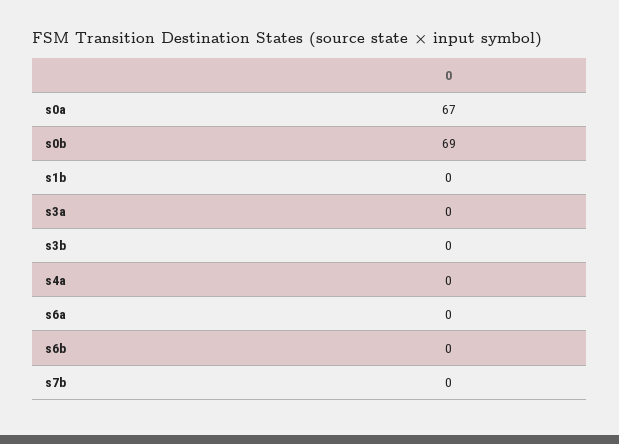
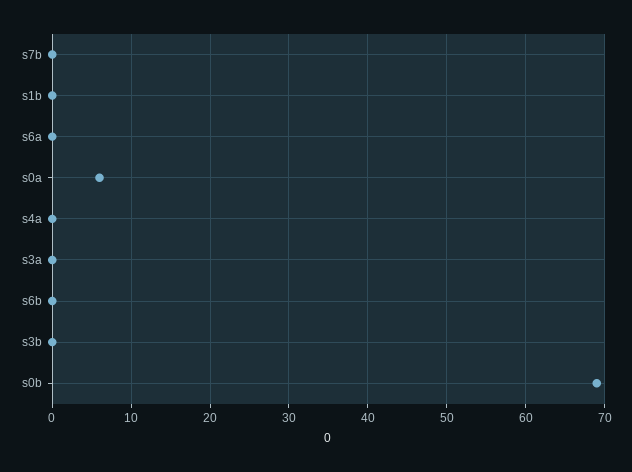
s0a: 67 -> 6

